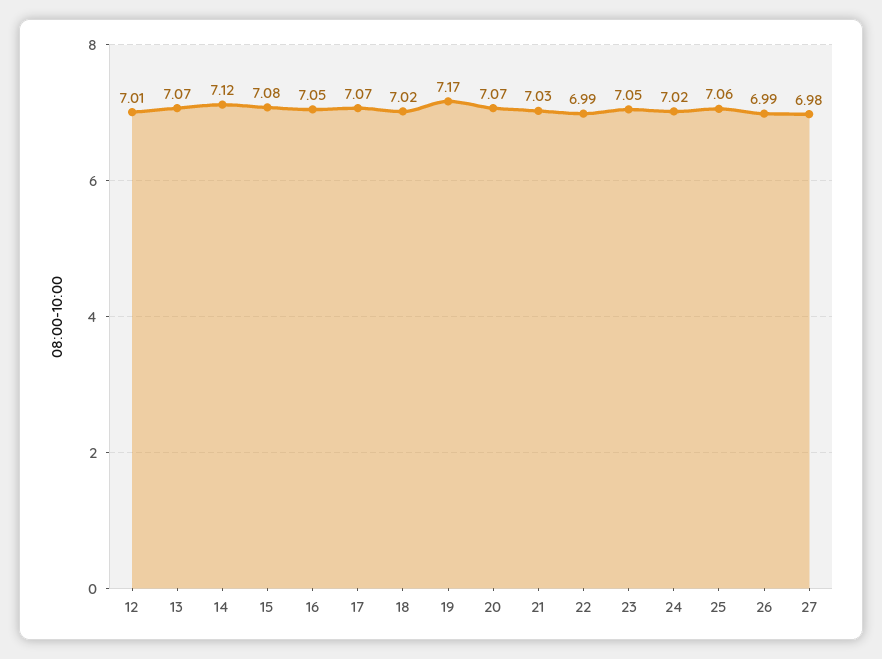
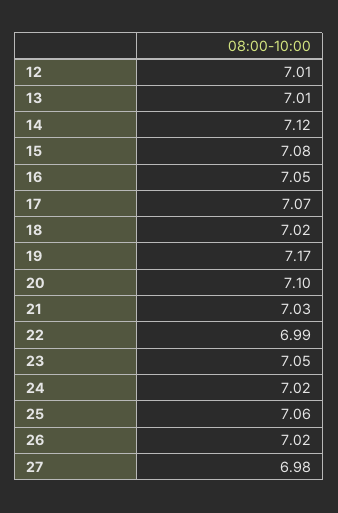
13: 7.07 -> 7.01
20: 7.07 -> 7.1
26: 6.99 -> 7.02

